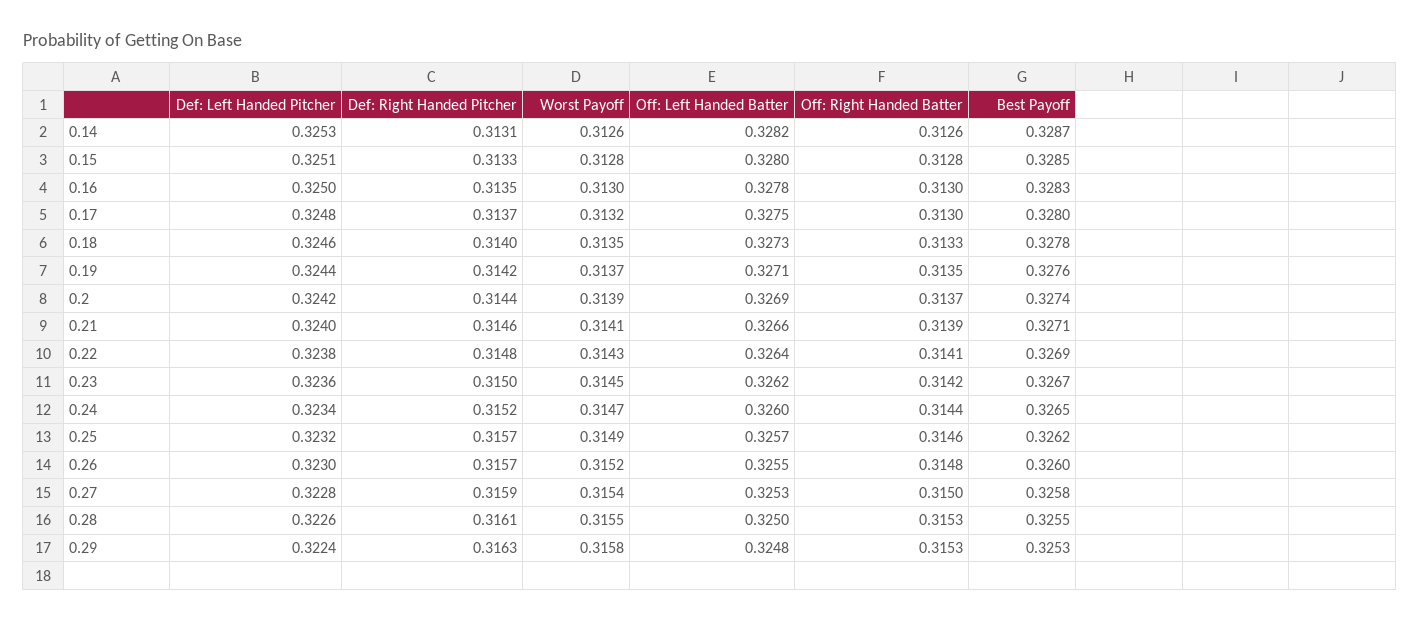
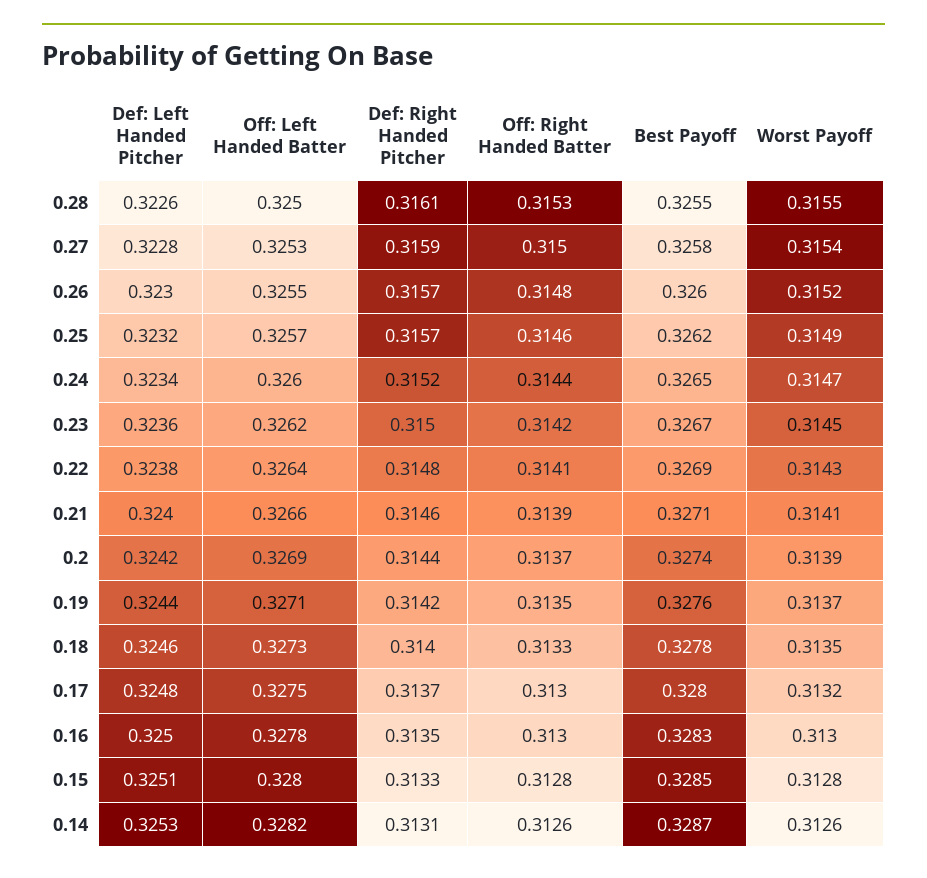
Def: Left Handed Pitcher, 0.29: 0.3224 -> none
Def: Right Handed Pitcher, 0.29: 0.3163 -> none
Worst Payoff, 0.29: 0.3158 -> none
Off: Left Handed Batter, 0.29: 0.3248 -> none
Off: Right Handed Batter, 0.29: 0.3153 -> none
Best Payoff, 0.29: 0.3253 -> none

